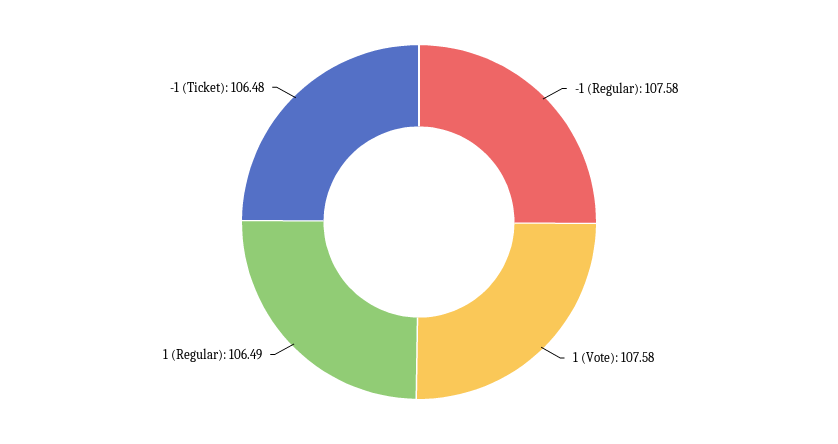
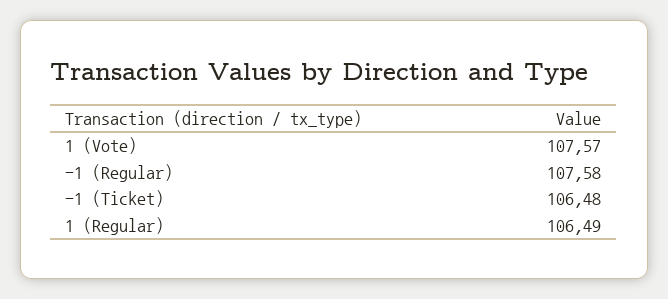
1 (Vote): 107.58 -> 107.57

